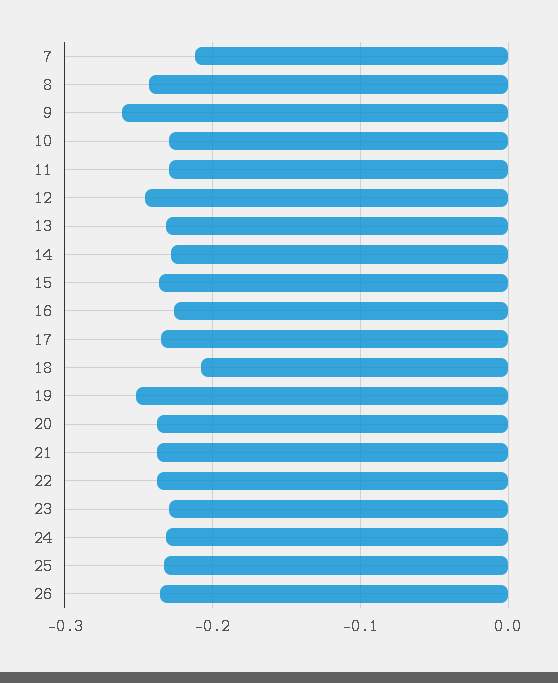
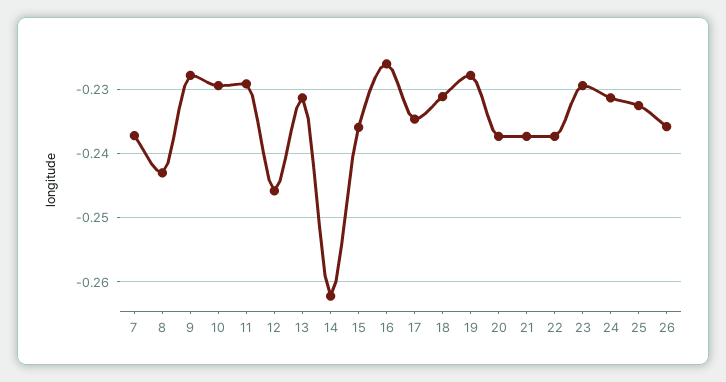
7: -0.21 -> -0.237
9: -0.26 -> -0.228
14: -0.23 -> -0.262
18: -0.21 -> -0.231
19: -0.25 -> -0.228

